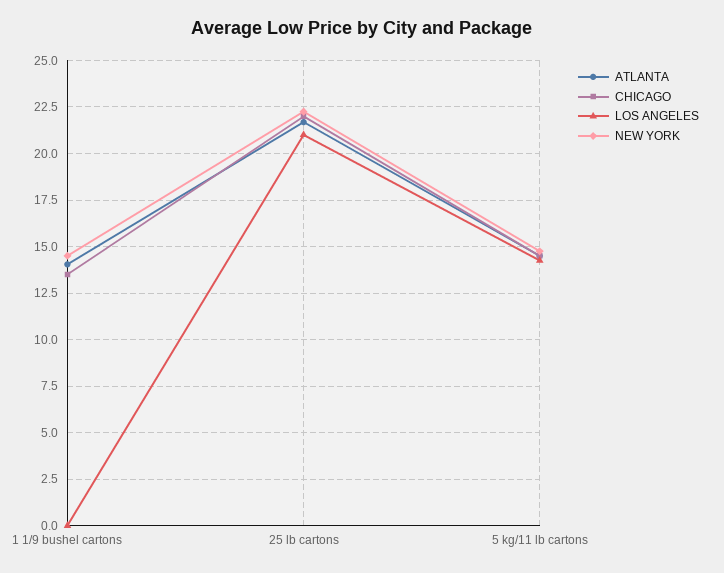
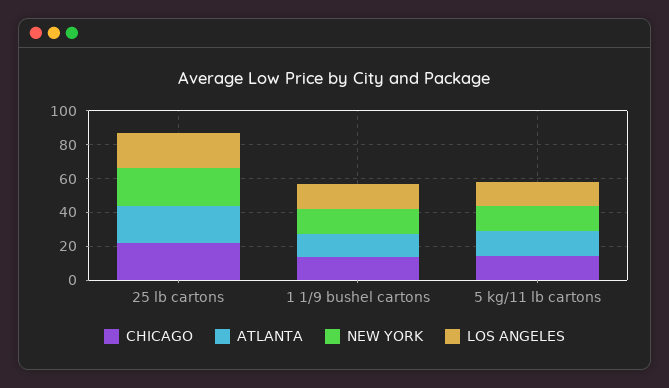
LOS ANGELES, 1 1/9 bushel cartons: 0 -> 15

